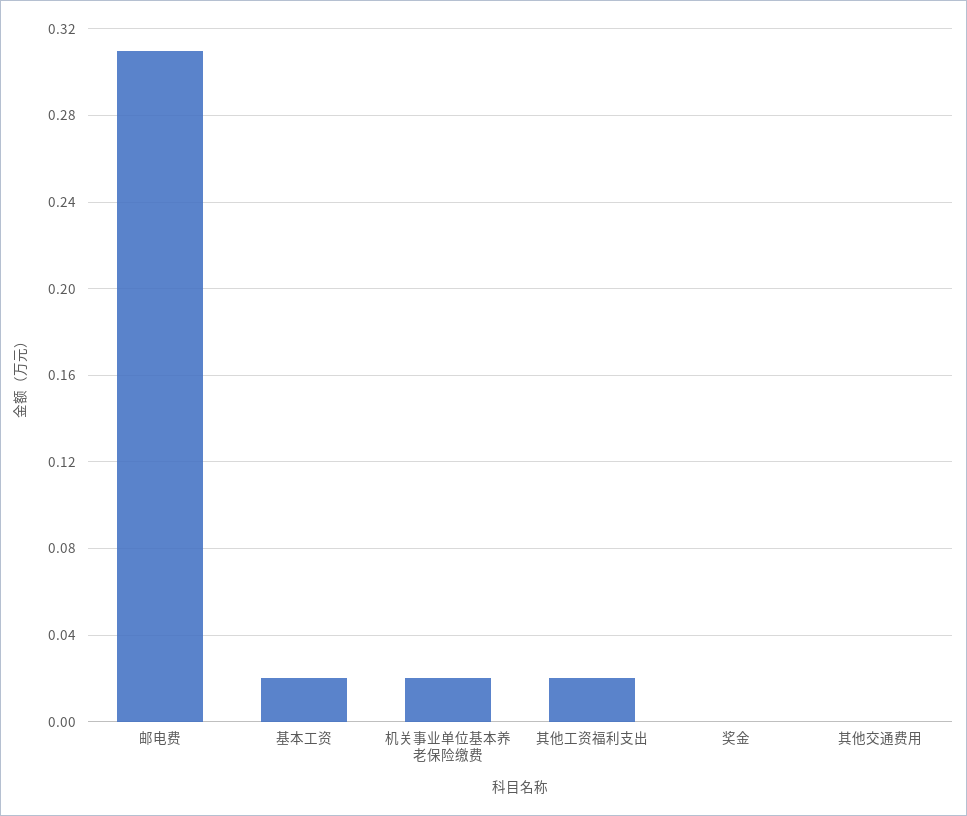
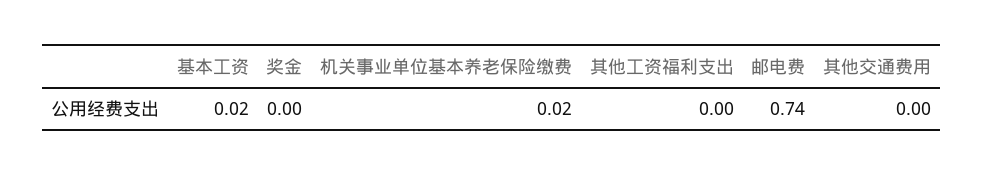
邮电费: 0.31 -> 0.74
其他工资福利支出: 0.02 -> 0

